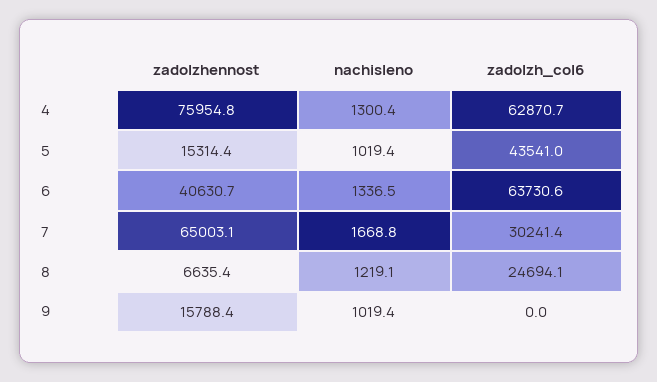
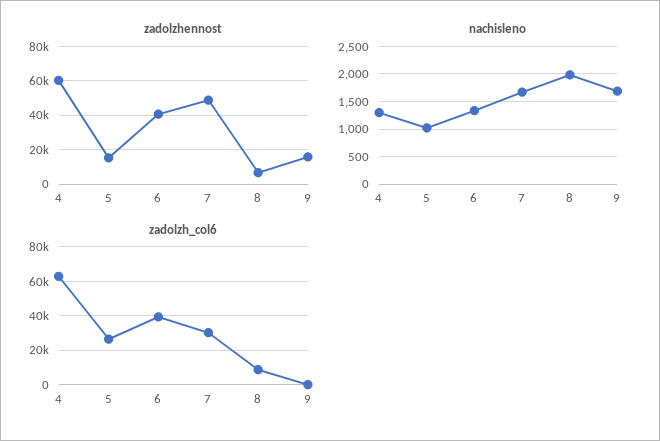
zadolzhennost, 4: 75954.8 -> 60000
zadolzh_col6, 5: 43541 -> 25000
zadolzh_col6, 6: 63730.6 -> 40000
zadolzhennost, 7: 65003.1 -> 50000
nachisleno, 8: 1219.1 -> 2000
zadolzh_col6, 8: 24694.1 -> 10000
nachisleno, 9: 1019.4 -> 1750

